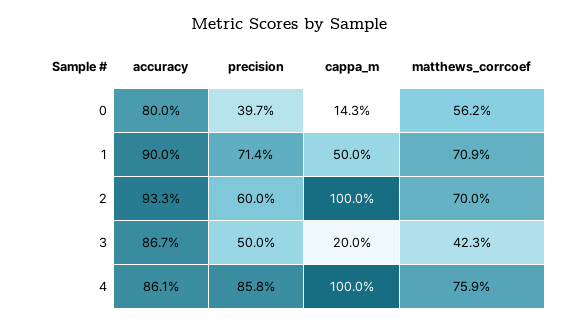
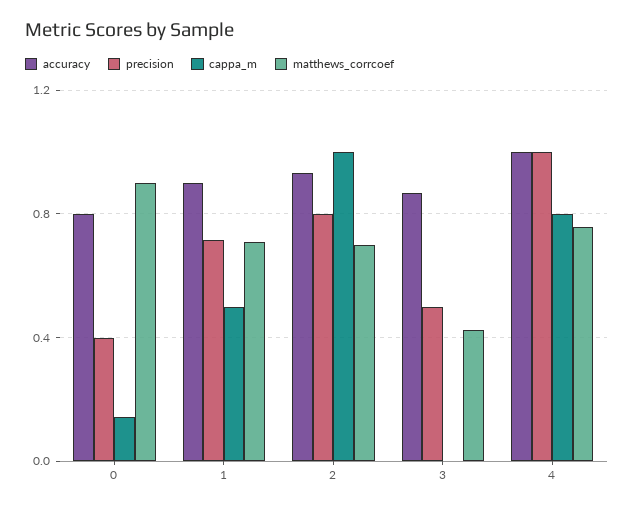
matthews_corrcoef, 0: 0.562 -> 0.9
precision, 2: 0.6 -> 0.8
cappa_m, 3: 0.2 -> 0
accuracy, 4: 0.861 -> 1
precision, 4: 0.858 -> 1
cappa_m, 4: 1 -> 0.8

